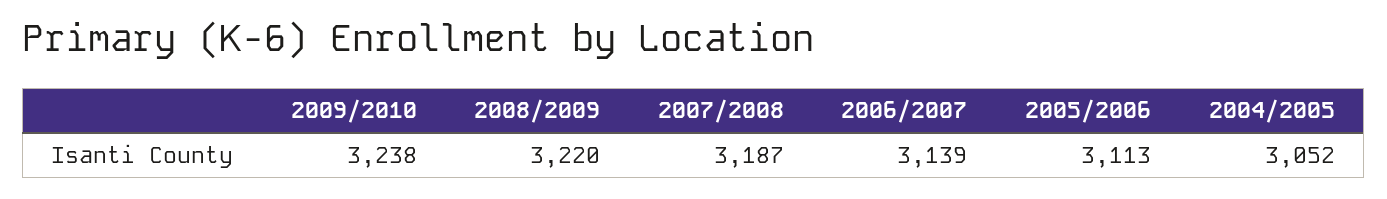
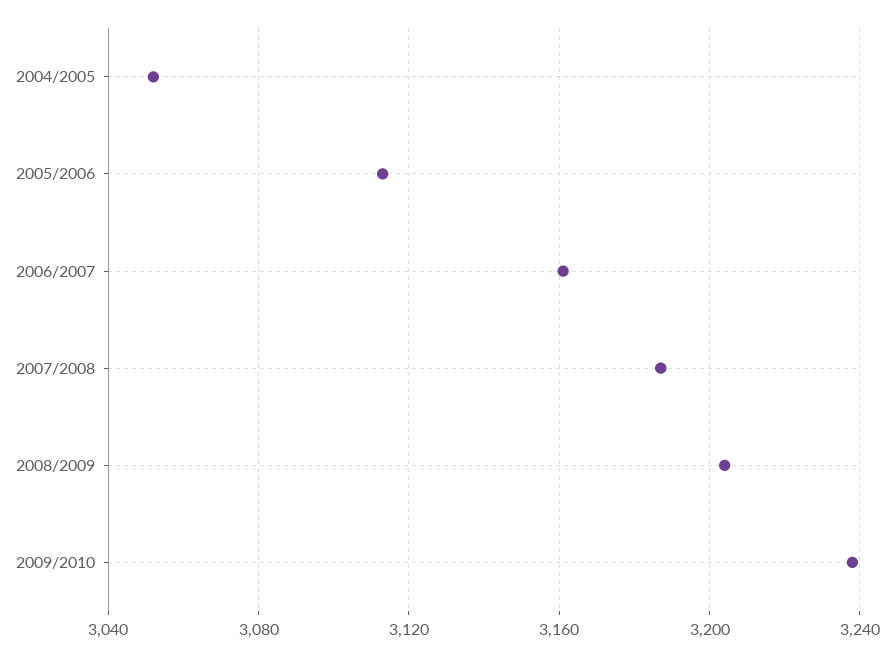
2008/2009: 3220 -> 3205
2006/2007: 3139 -> 3160

